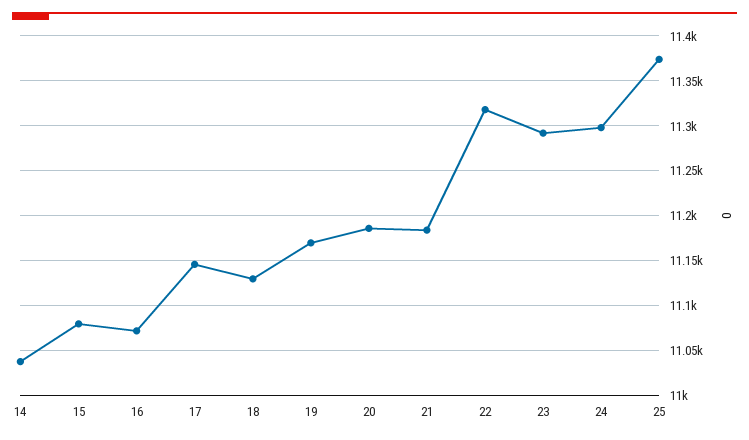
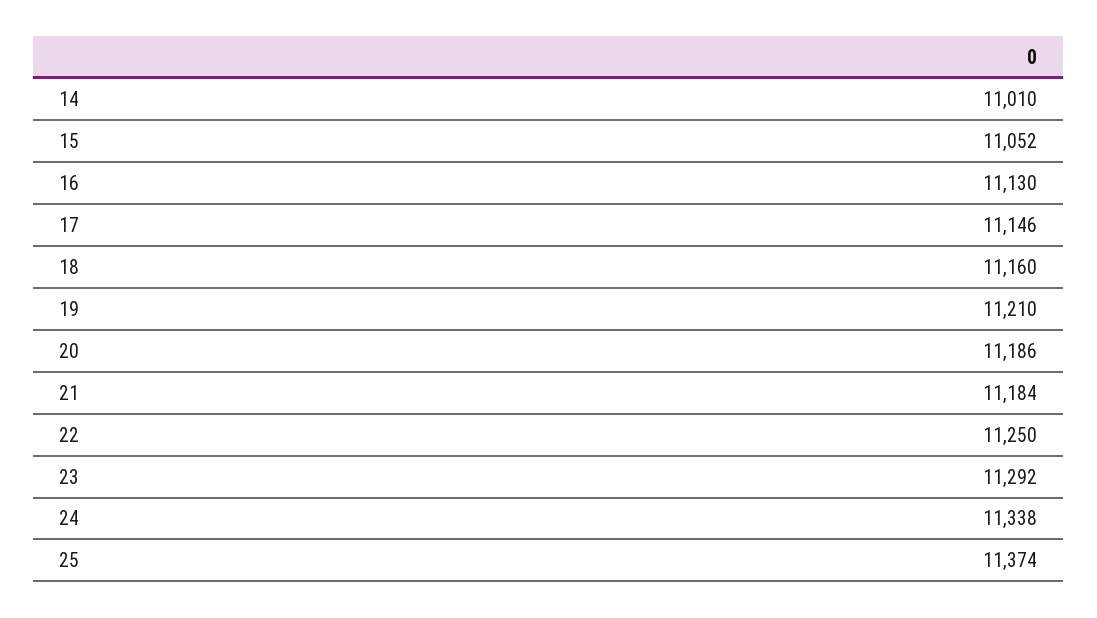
14: 11040 -> 11010
15: 11080 -> 11052
16: 11070 -> 11130
18: 11130 -> 11160
19: 11170 -> 11210
22: 11320 -> 11250
24: 11300 -> 11338

